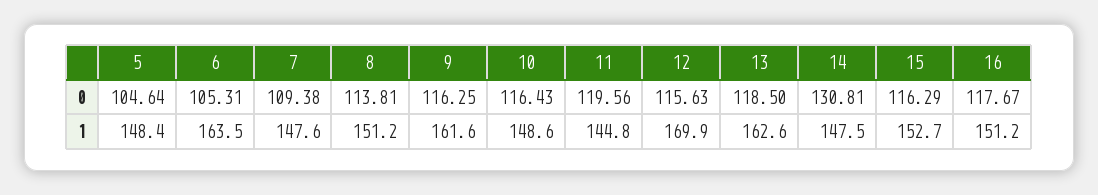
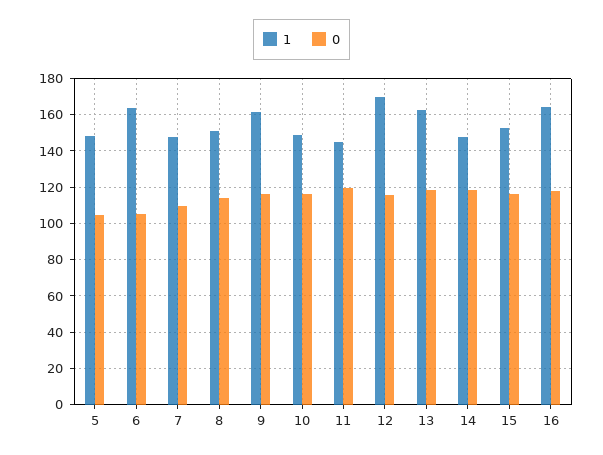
0, 14: 130.81 -> 120
1, 16: 151.2 -> 165

